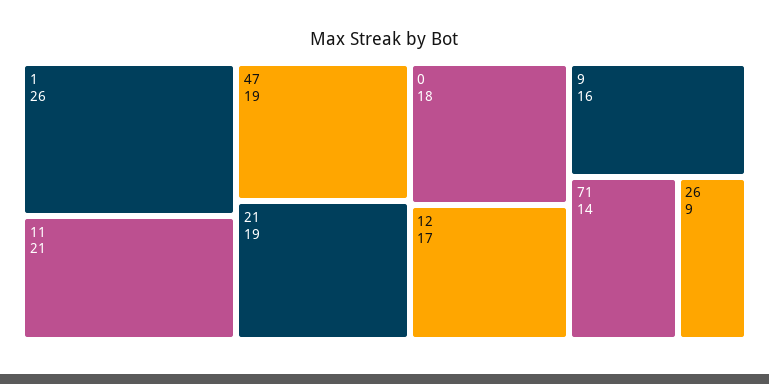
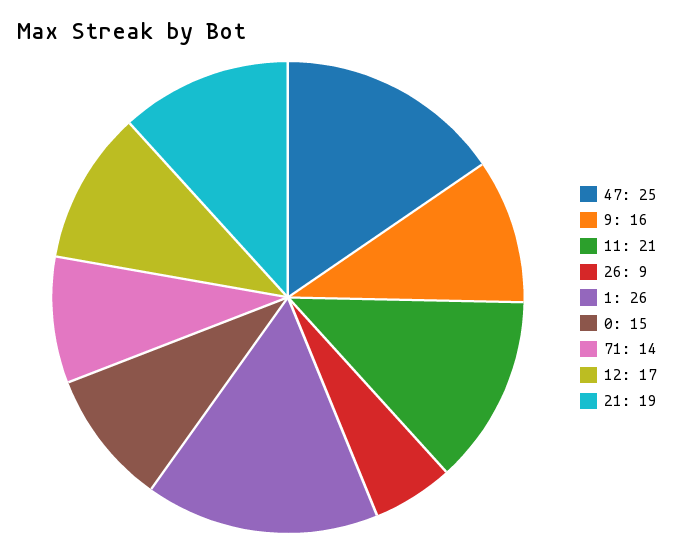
47: 19 -> 25
0: 18 -> 15

